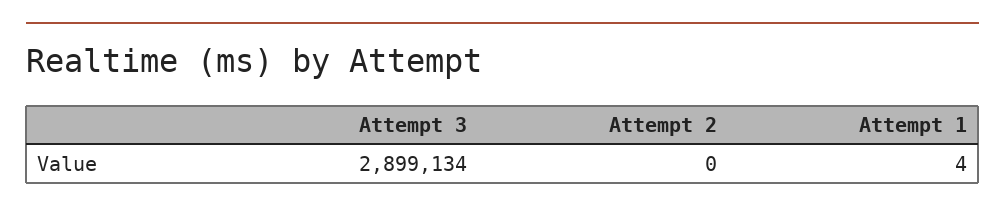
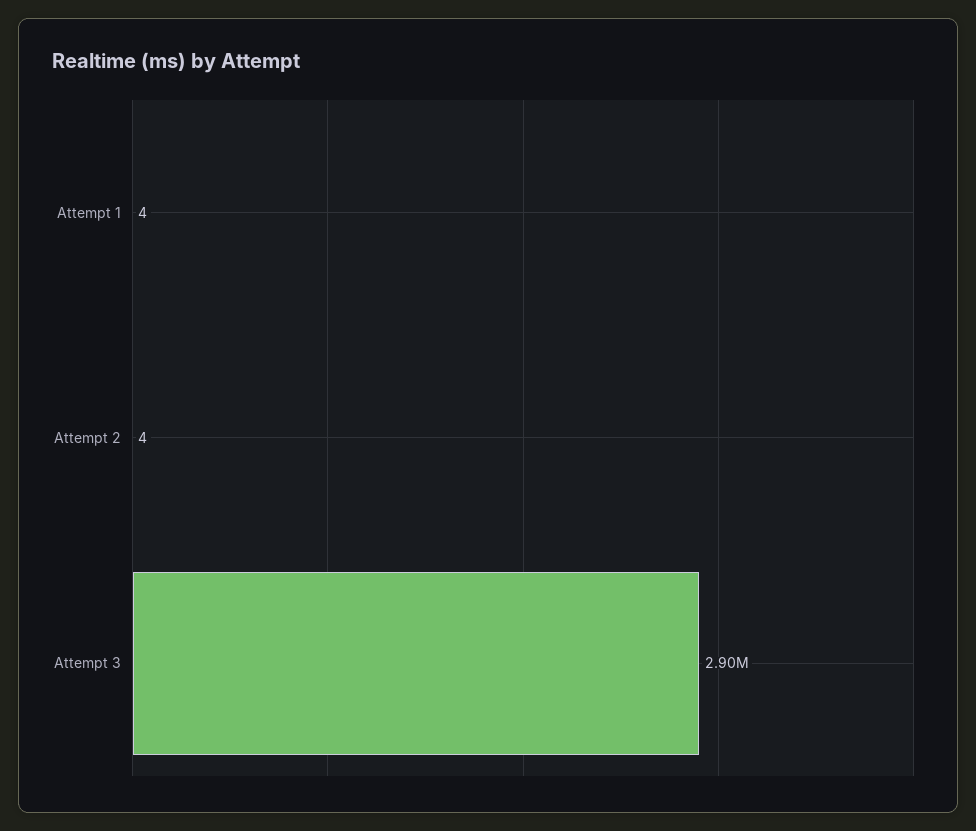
Attempt 2: 0 -> 4

